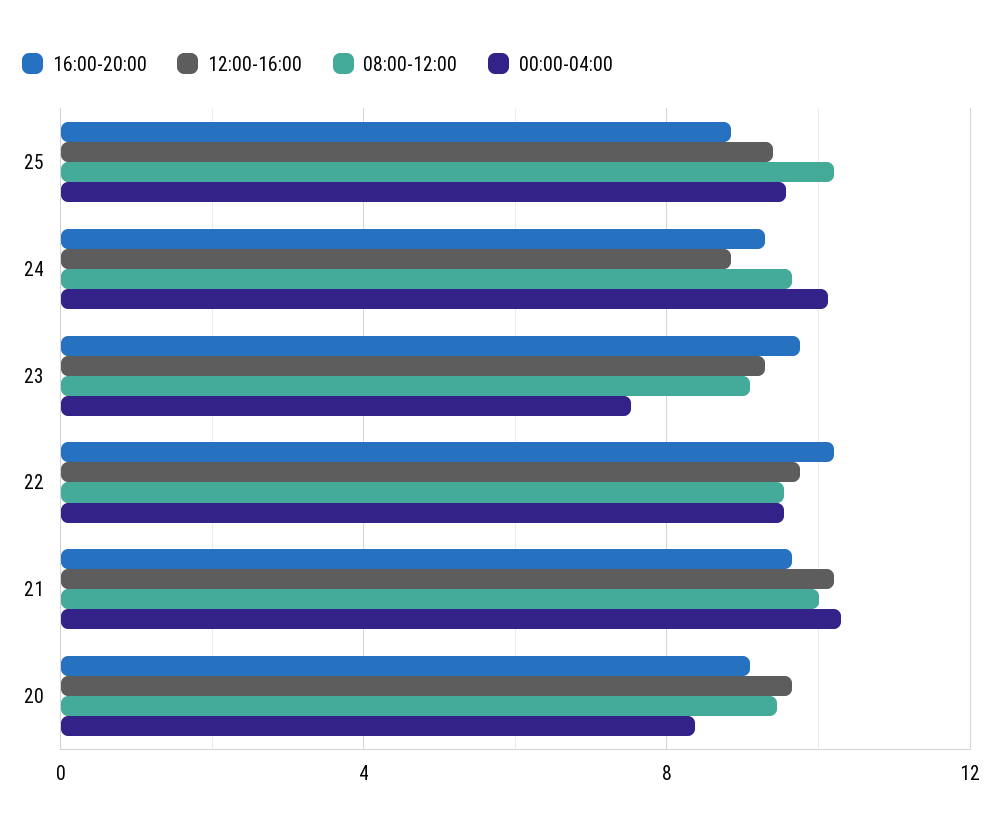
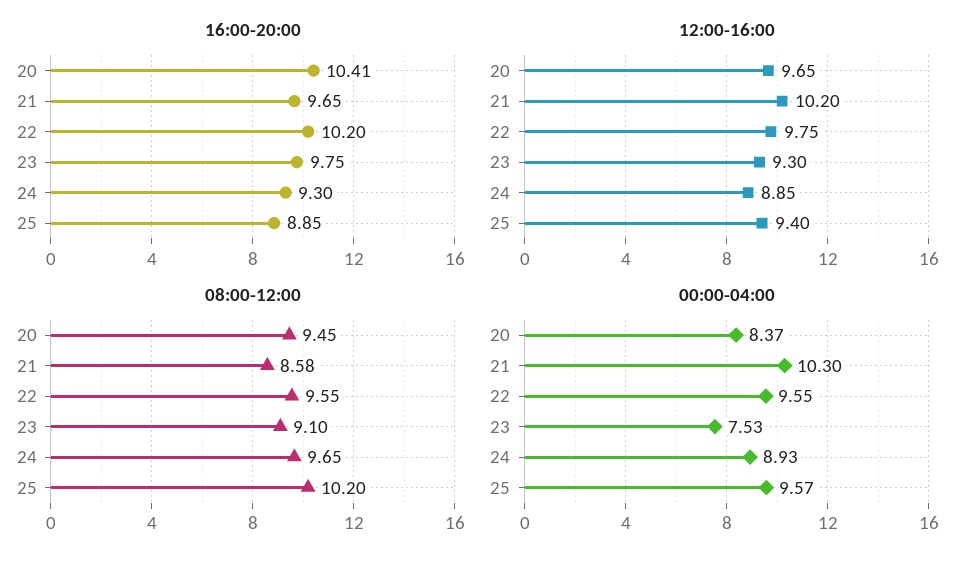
00:00-04:00, 24: 10 -> 8.93
08:00-12:00, 21: 10 -> 8.58
16:00-20:00, 20: 9 -> 10.41

